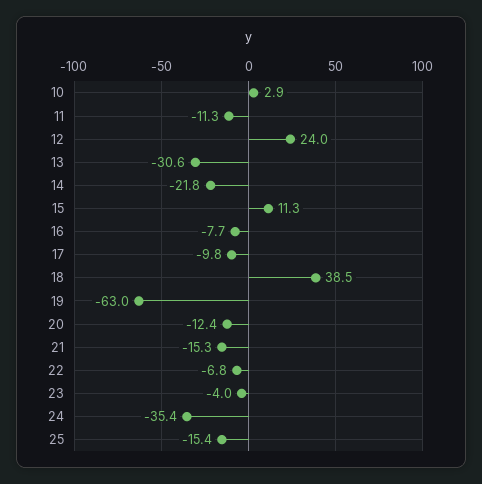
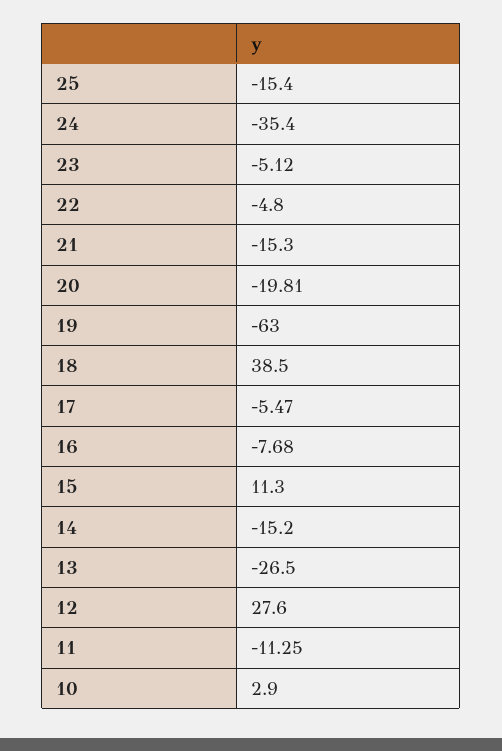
12: 24 -> 27.6
13: -30.6 -> -26.5
14: -21.8 -> -15.2
17: -9.8 -> -5.47
20: -12.4 -> -19.81
22: -6.8 -> -4.8
23: -4 -> -5.12

